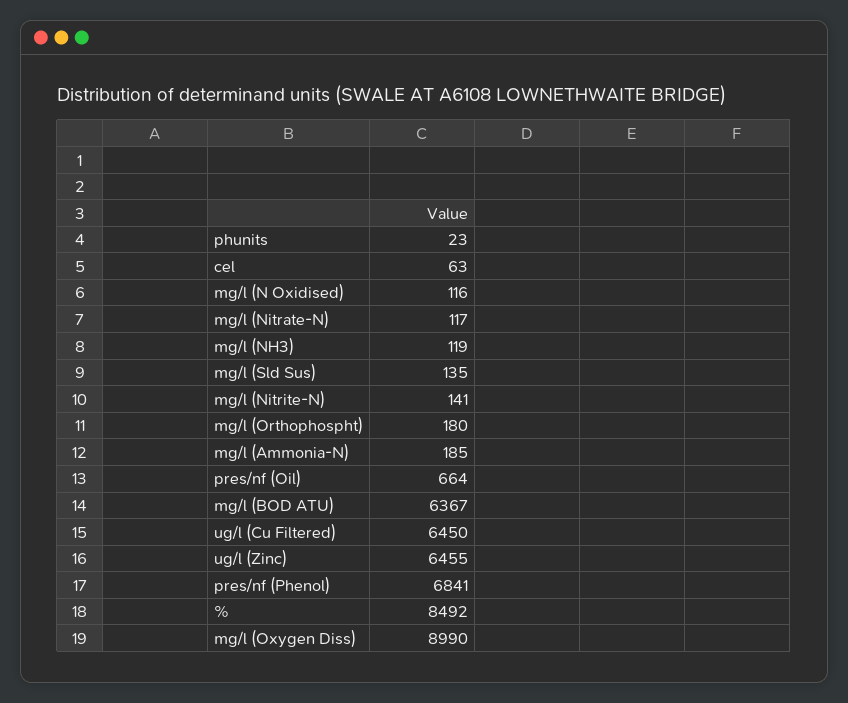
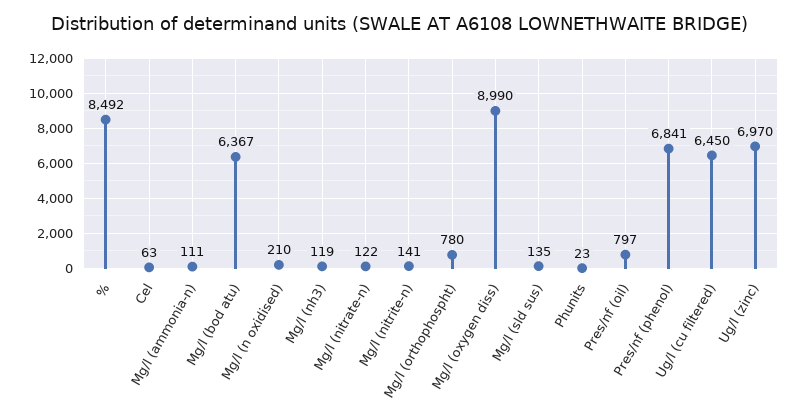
mg/l (N Oxidised): 116 -> 210
mg/l (Nitrate-N): 117 -> 122
mg/l (Orthophospht): 180 -> 780
mg/l (Ammonia-N): 185 -> 111
pres/nf (Oil): 664 -> 797
ug/l (Zinc): 6455 -> 6970

